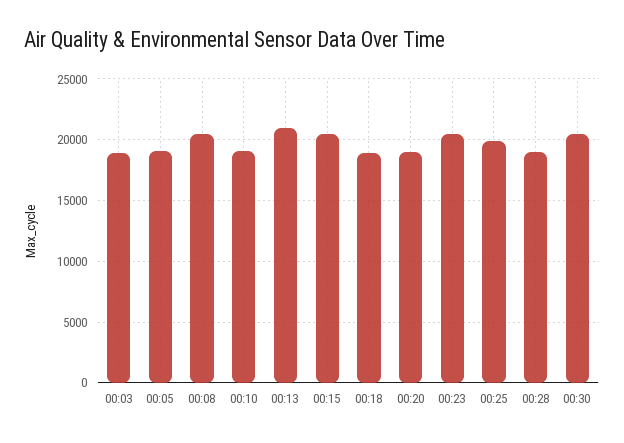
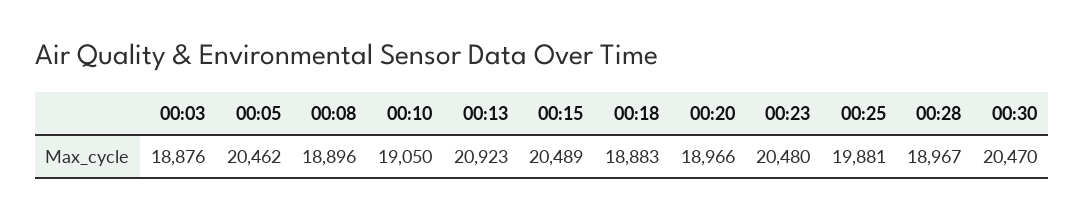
00:05: 19000 -> 20462
00:08: 20500 -> 18896

